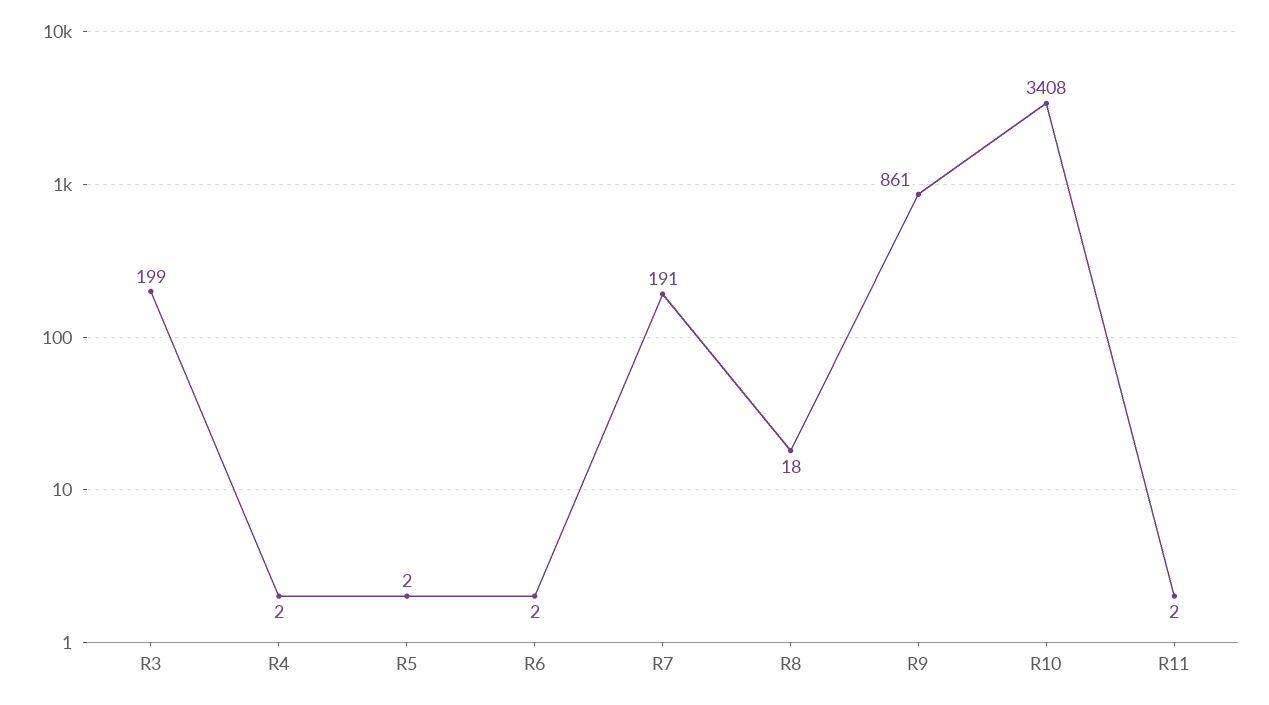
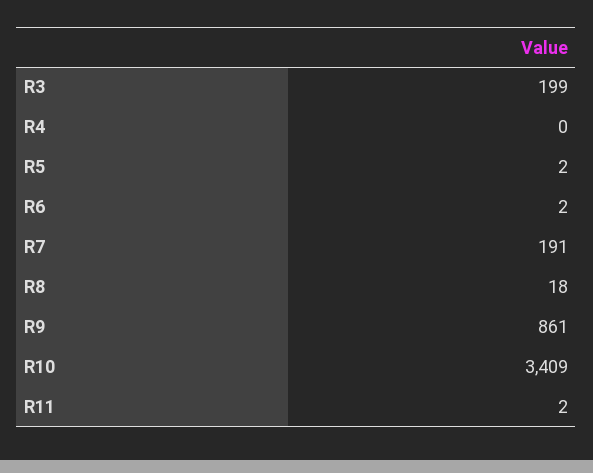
R4: 2 -> 0
R10: 3408 -> 3409

